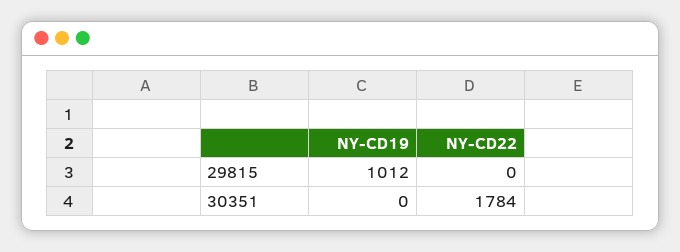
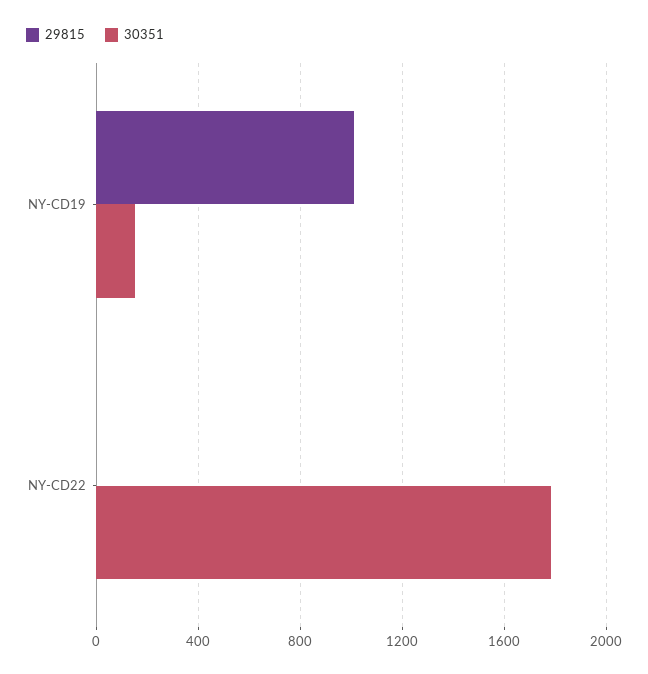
30351, NY-CD19: 0 -> 150

